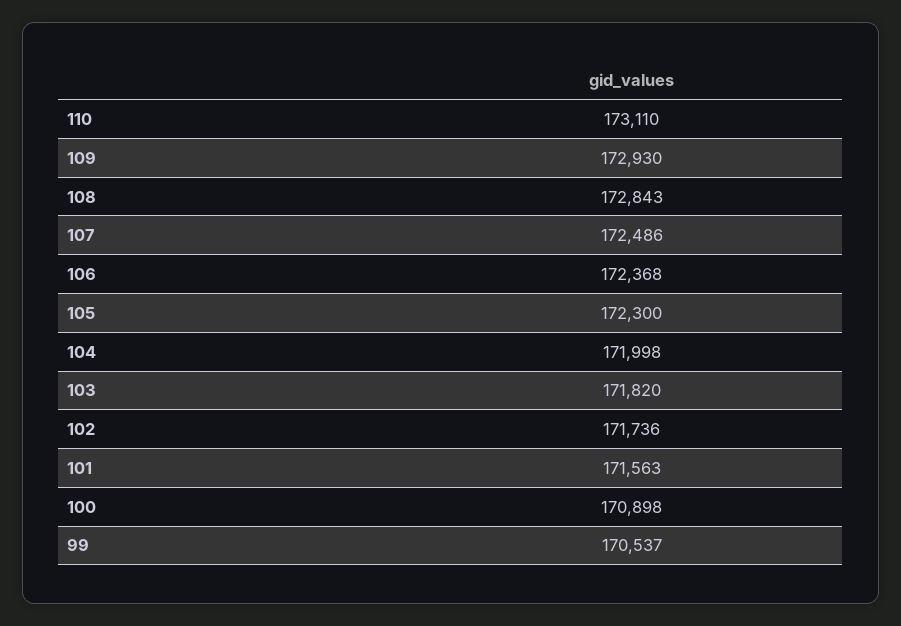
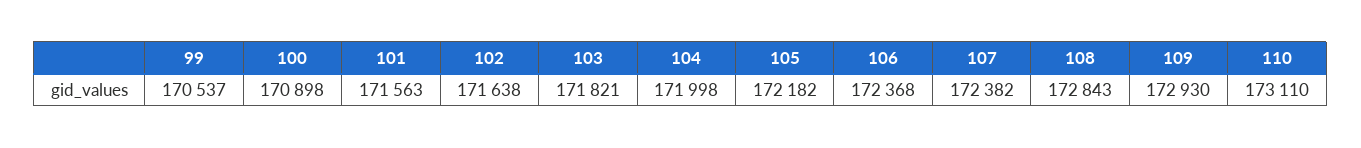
107: 172486 -> 172382
105: 172300 -> 172182
103: 171820 -> 171821
102: 171736 -> 171638

